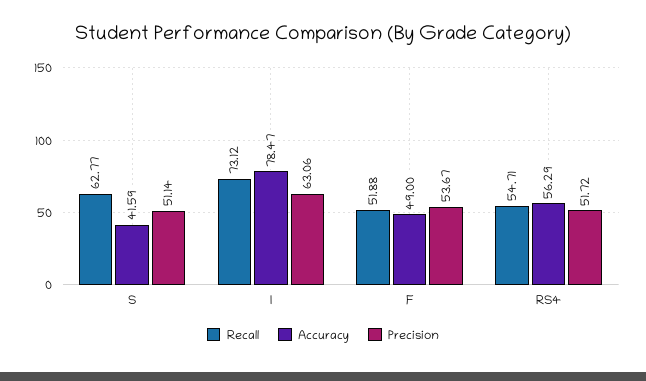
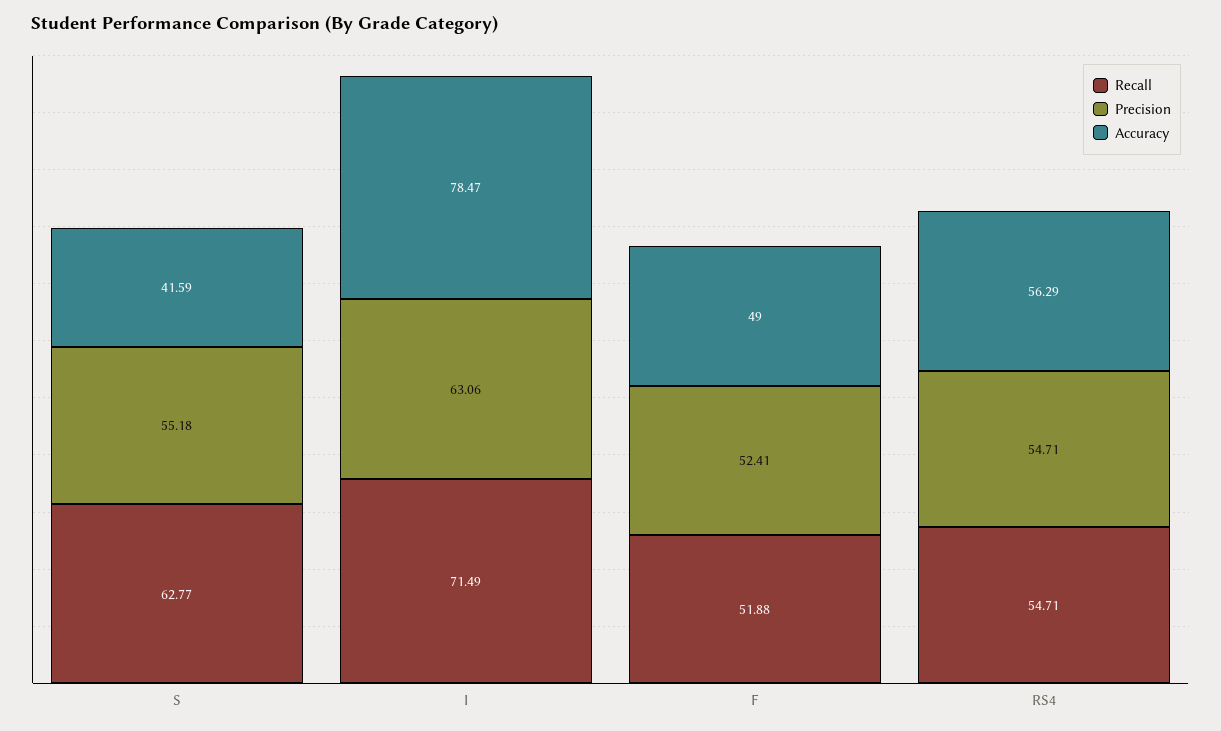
Precision, S: 51.14 -> 55.18
Recall, I: 73.12 -> 71.49
Precision, F: 53.67 -> 52.41
Precision, RS4: 51.72 -> 54.71

